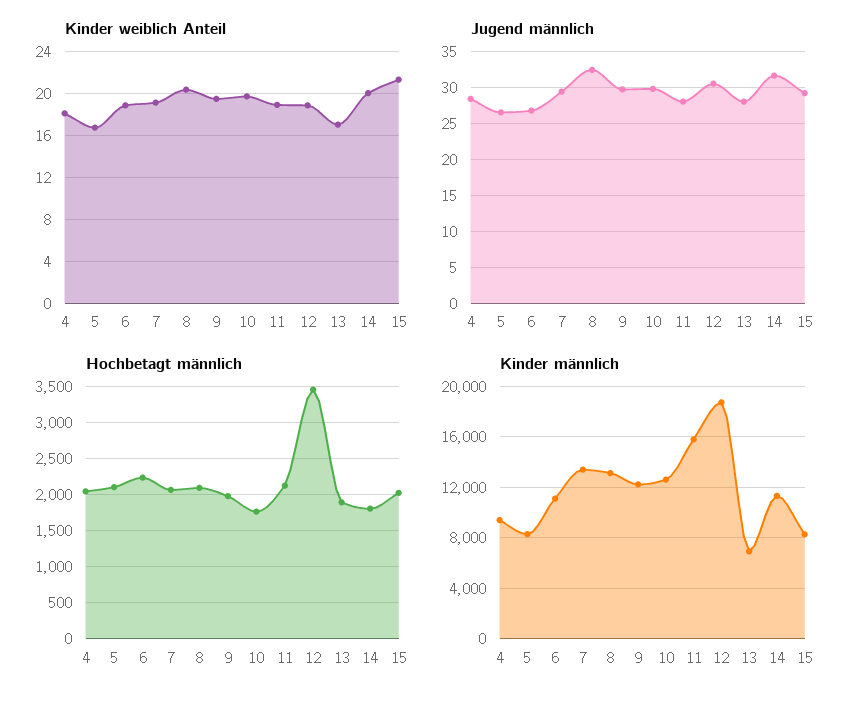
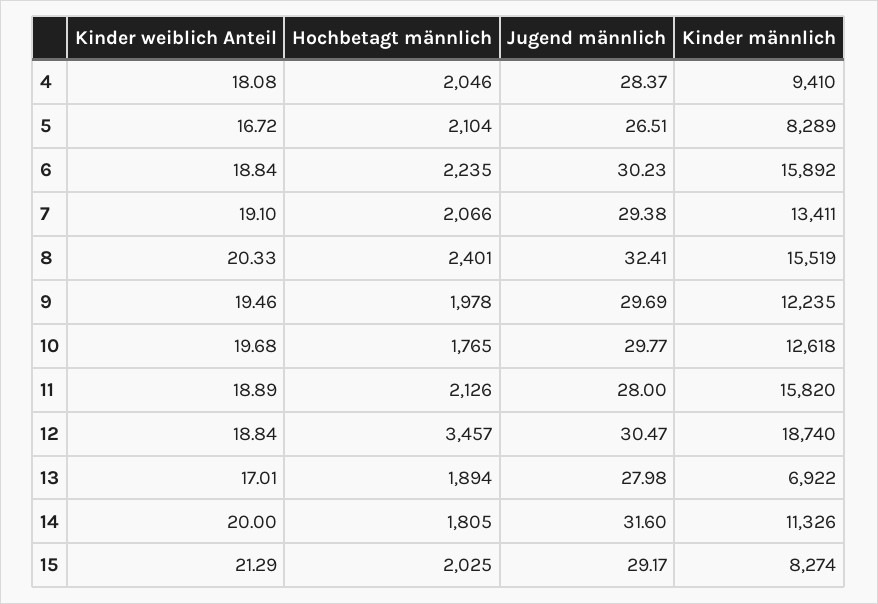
Jugend männlich, 6: 27 -> 30.23
Hochbetagt männlich, 8: 2100 -> 2401
Kinder männlich, 6: 11000 -> 15892
Kinder männlich, 8: 13000 -> 15519

